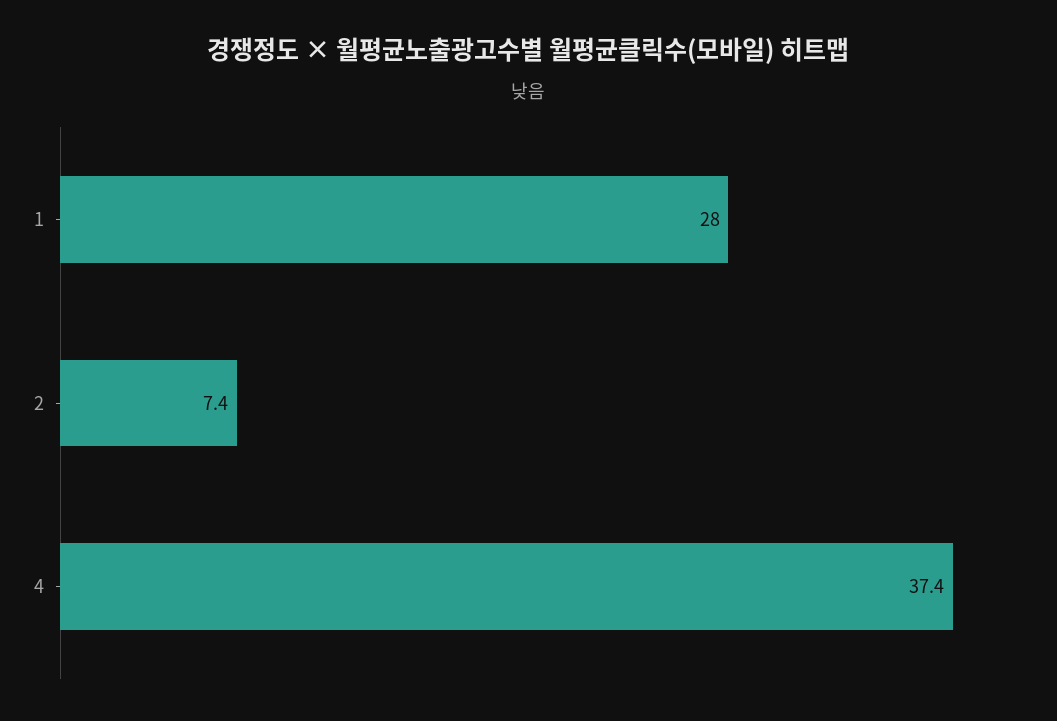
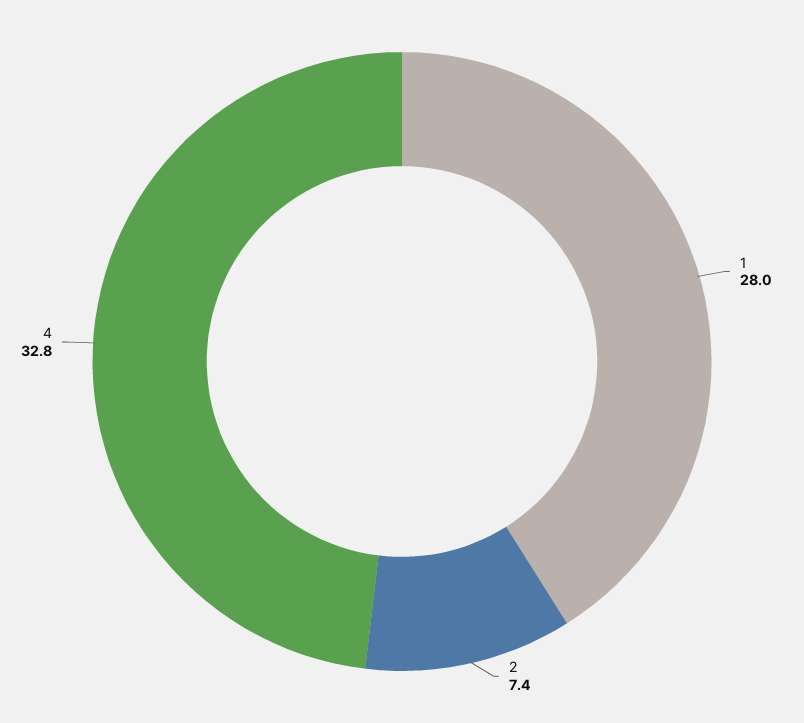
4: 37.4 -> 32.8

